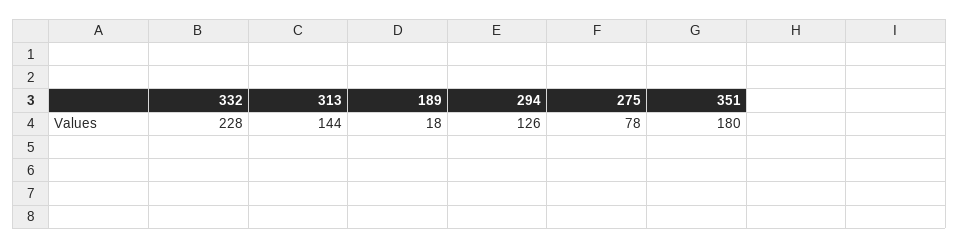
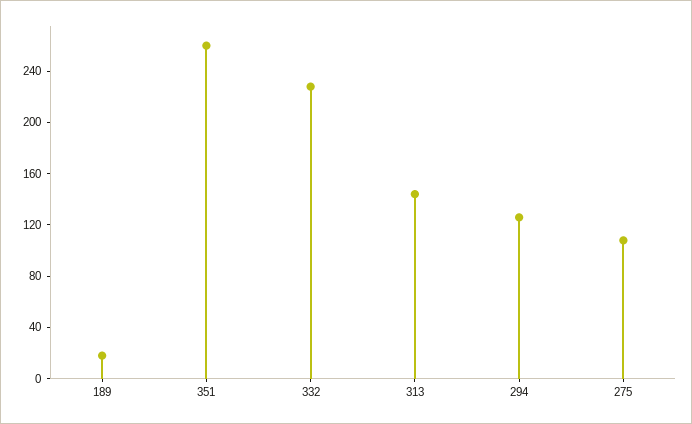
275: 78 -> 110
351: 180 -> 260

